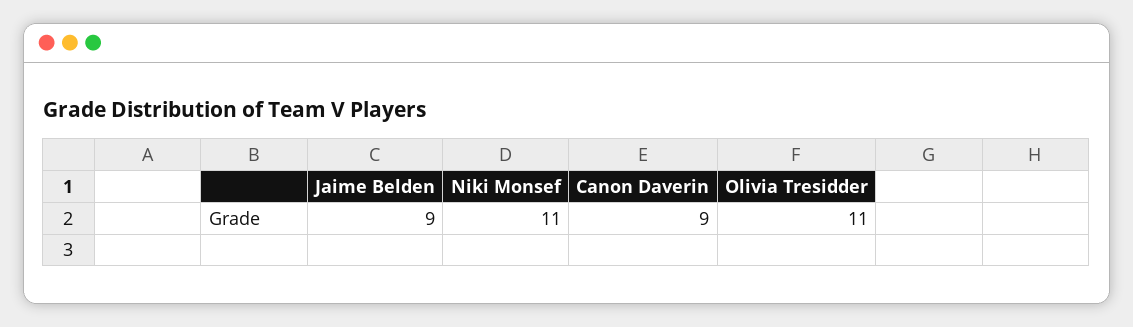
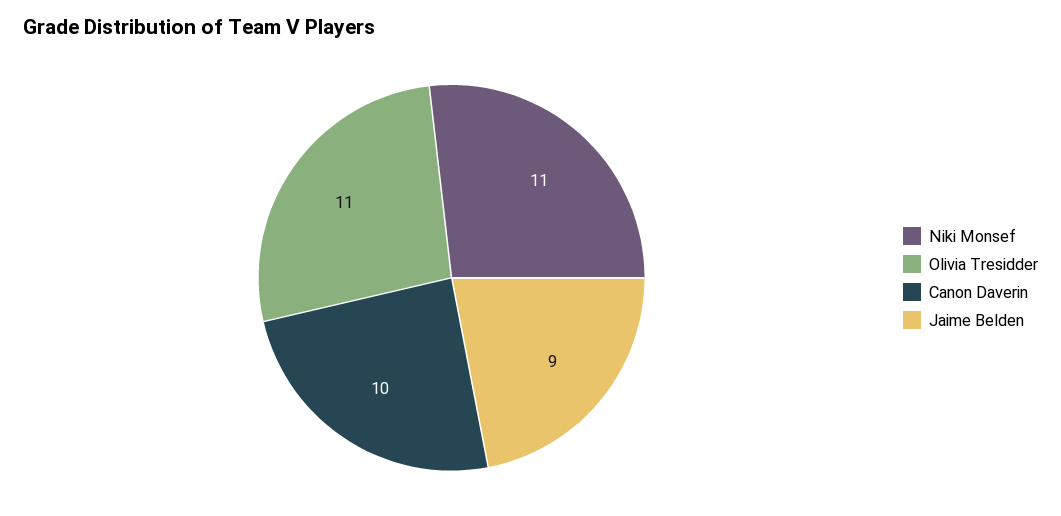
Canon Daverin: 9 -> 10

